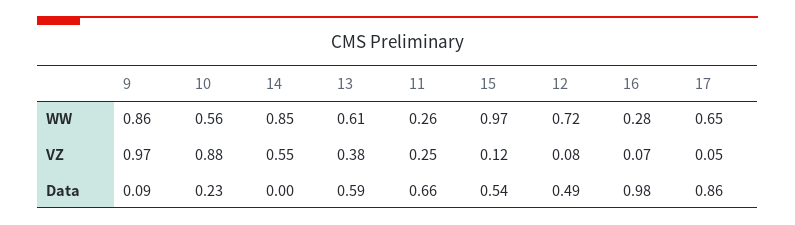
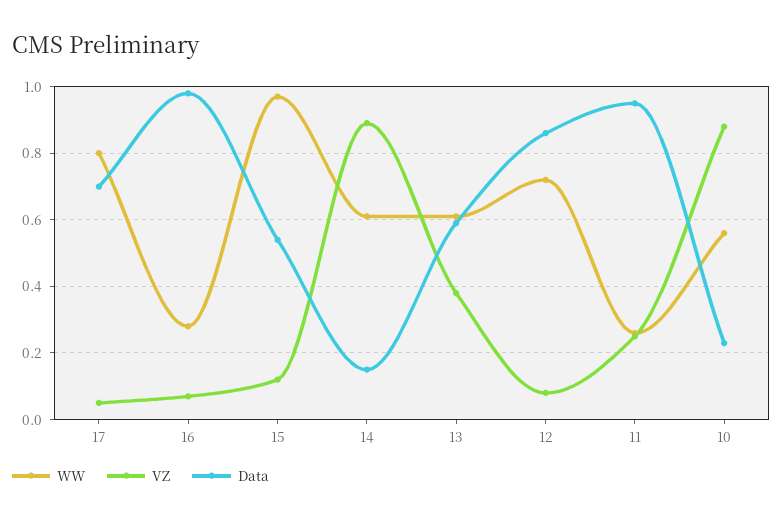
WW, 9: 0.86 -> none
WW, 14: 0.85 -> 0.6
WW, 17: 0.65 -> 0.8
VZ, 9: 0.97 -> none
VZ, 14: 0.55 -> 0.9
Data, 9: 0.09 -> none
Data, 14: 0 -> 0.15
Data, 11: 0.66 -> 0.95
Data, 12: 0.49 -> 0.85
Data, 17: 0.86 -> 0.7

